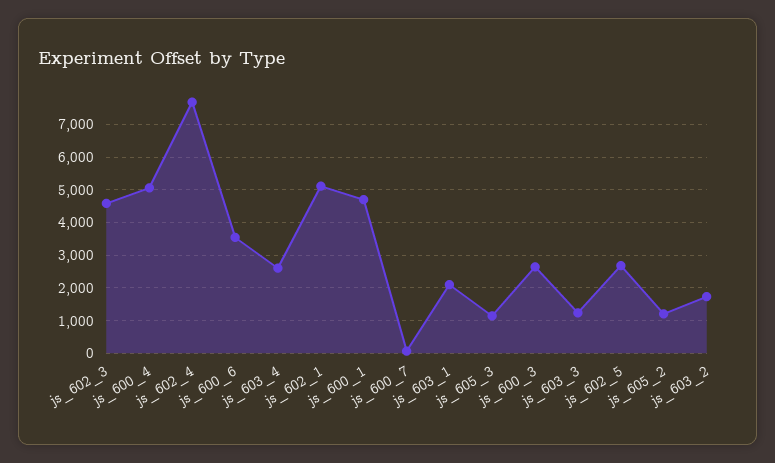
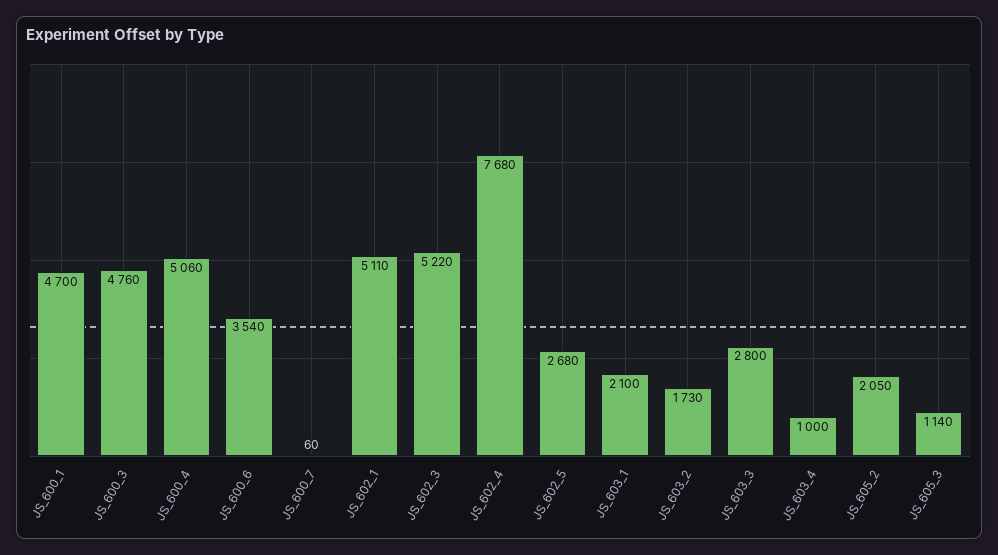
js_602_3: 4600 -> 5220
js_603_4: 2600 -> 1000
js_600_3: 2600 -> 4760
js_603_3: 1200 -> 2800
js_605_2: 1200 -> 2050

